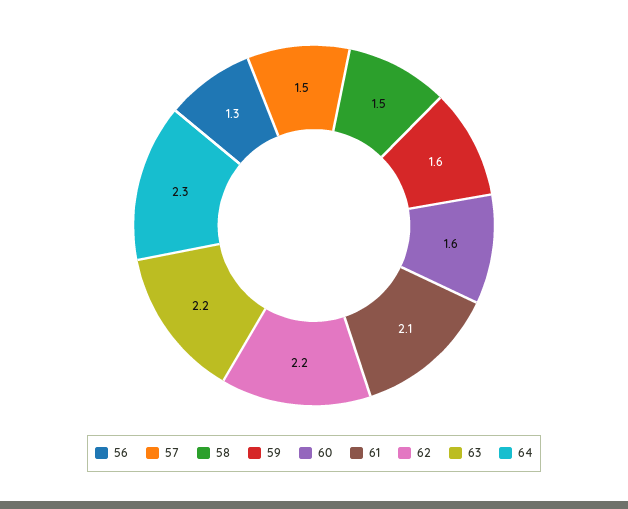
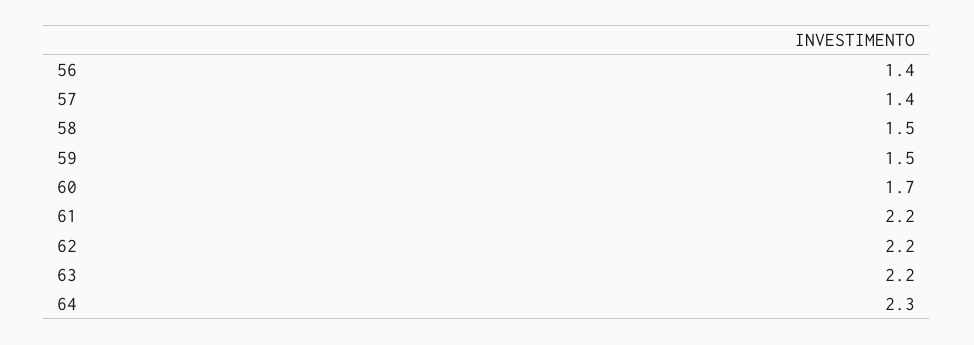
56: 1.3 -> 1.4
57: 1.5 -> 1.4
59: 1.6 -> 1.5
60: 1.6 -> 1.7
61: 2.1 -> 2.2

